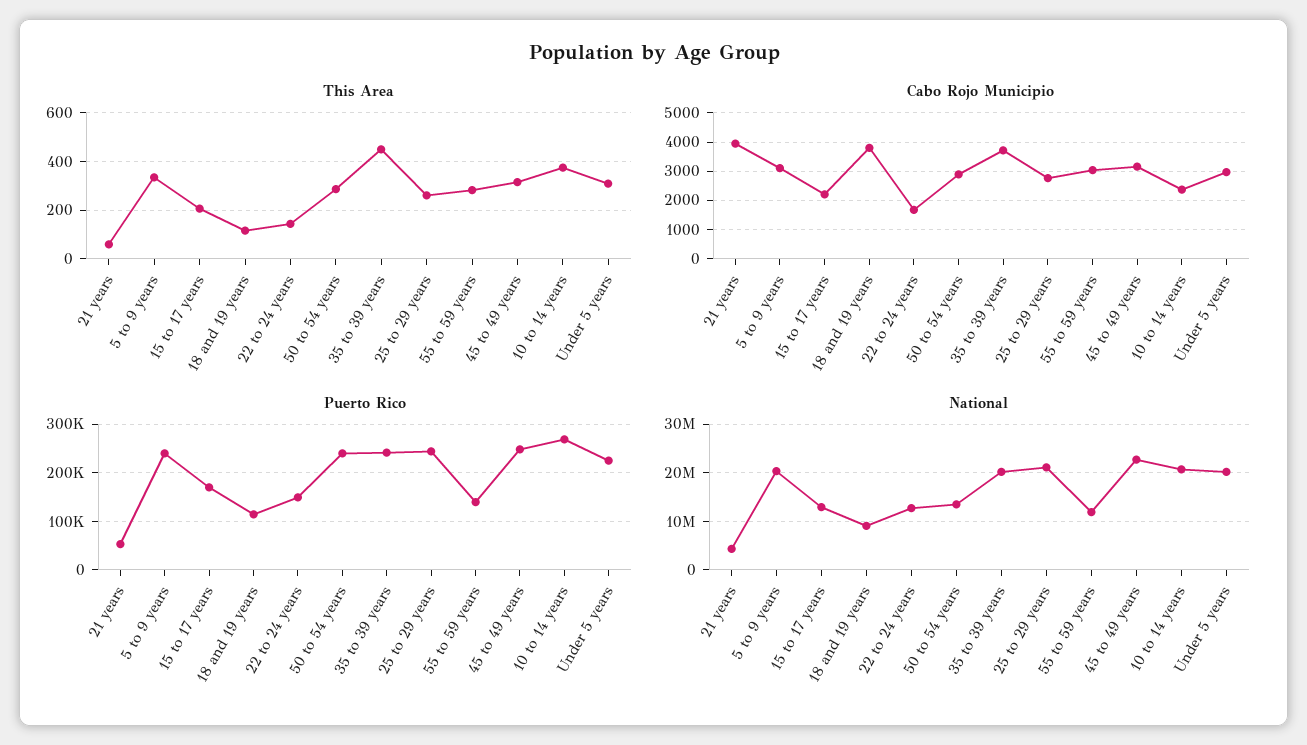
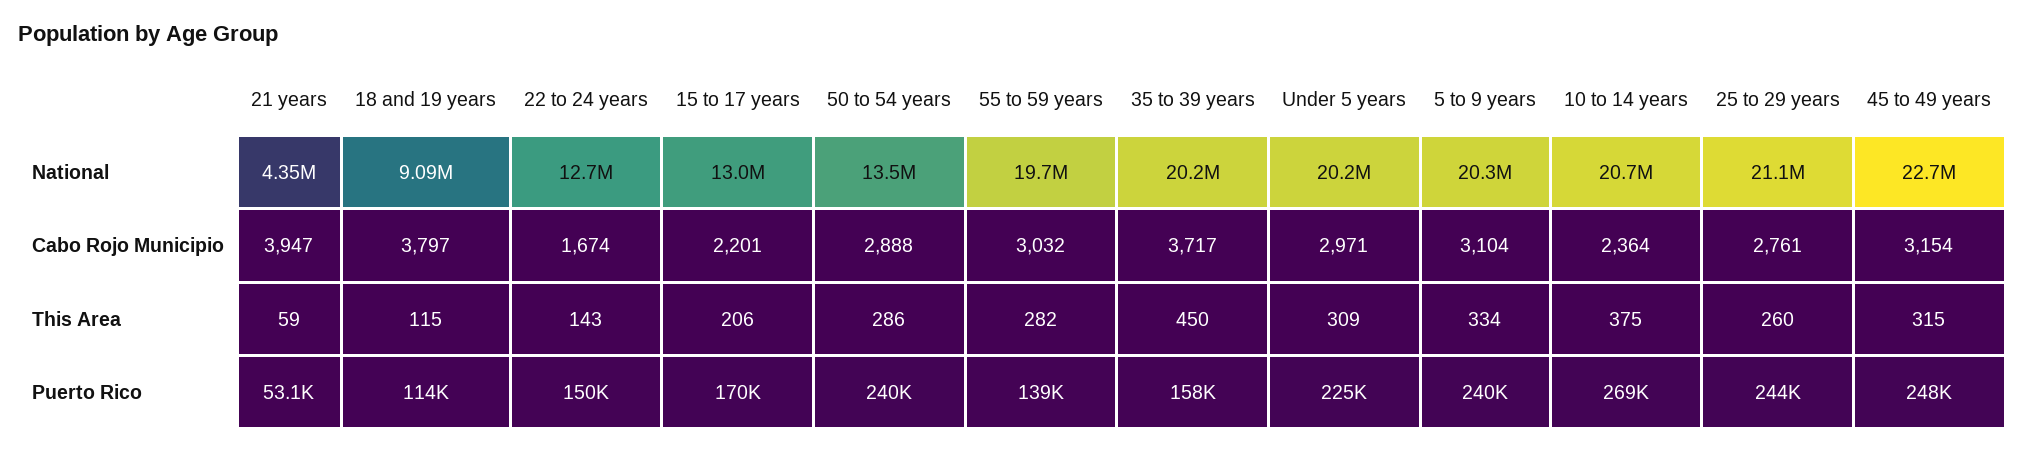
Puerto Rico, 35 to 39 years: 240000 -> 158000
National, 55 to 59 years: 12000000 -> 19700000

